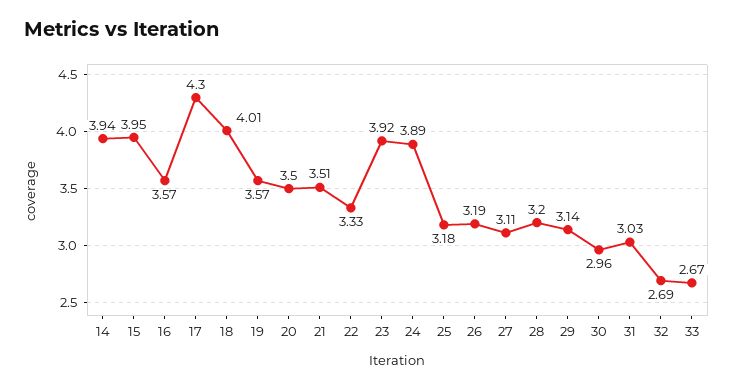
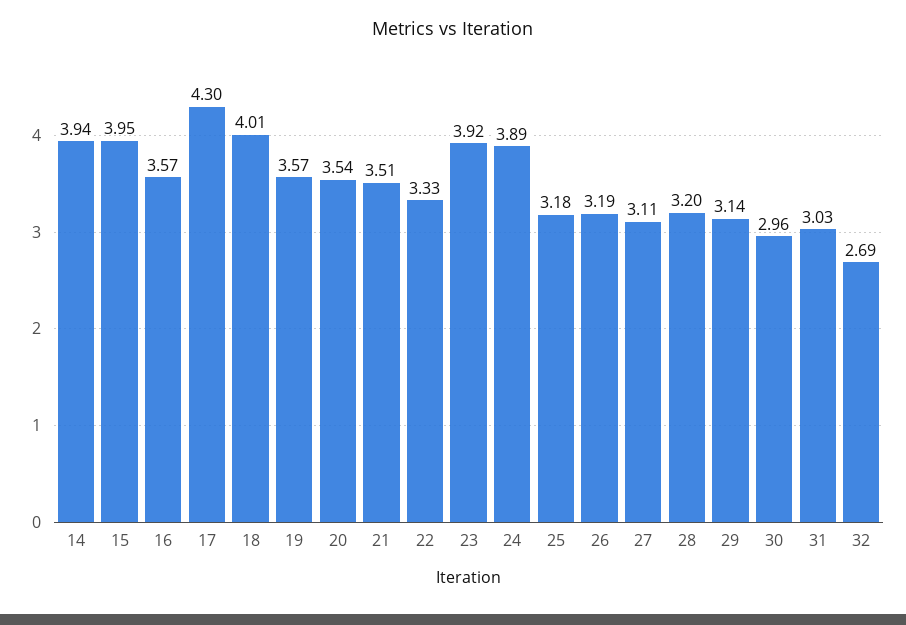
20: 3.5 -> 3.54
33: 2.67 -> none

